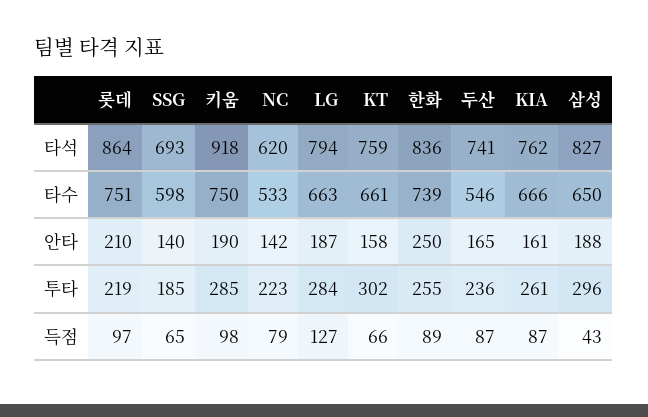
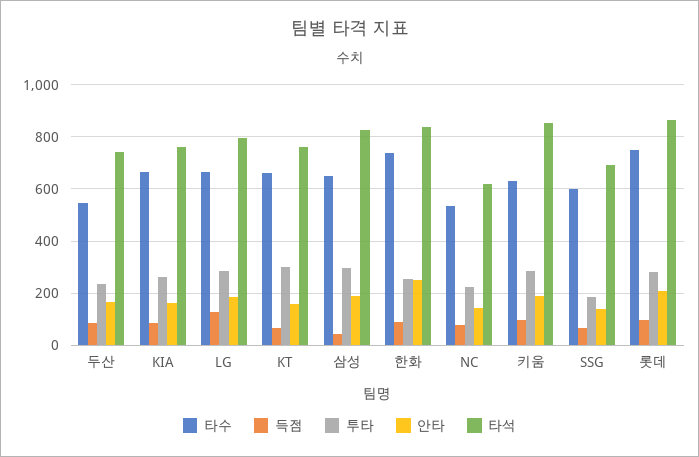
타석, 키움: 918 -> 850
타수, 키움: 750 -> 625
투타, 롯데: 219 -> 275

